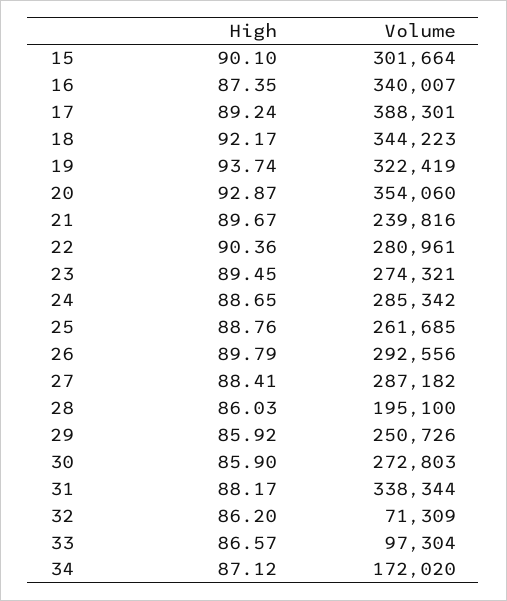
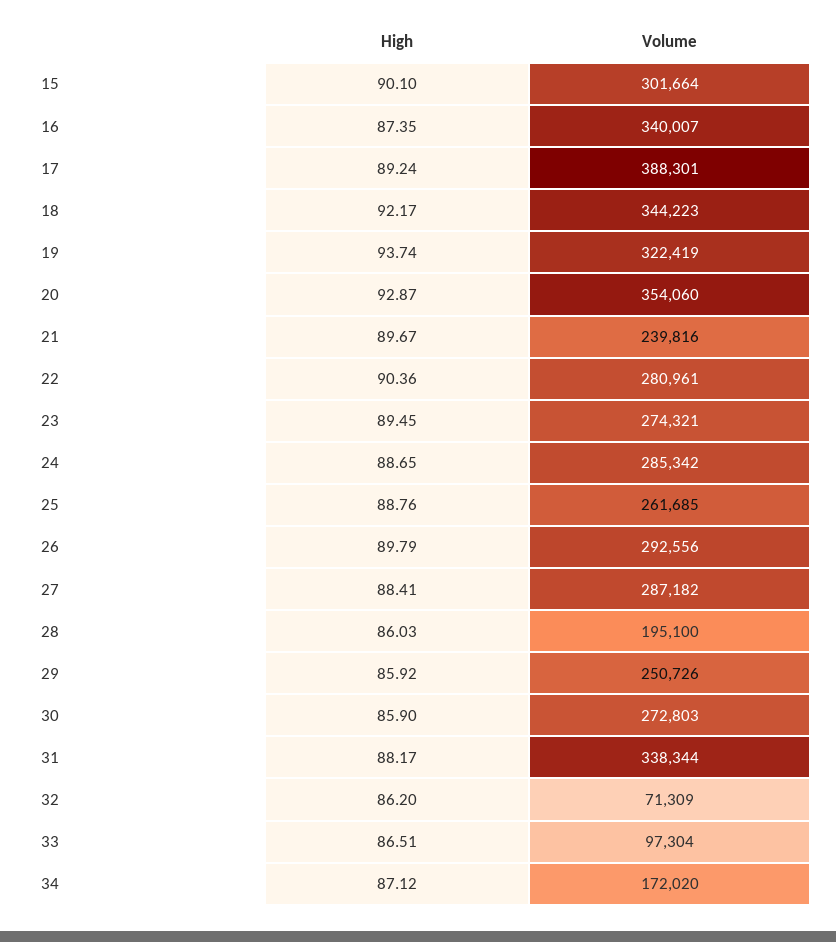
High, 33: 86.57 -> 86.51

